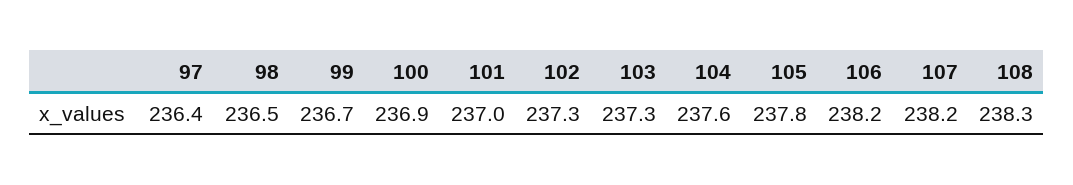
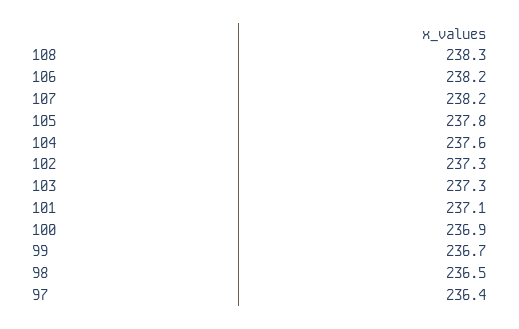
101: 237 -> 237.1

